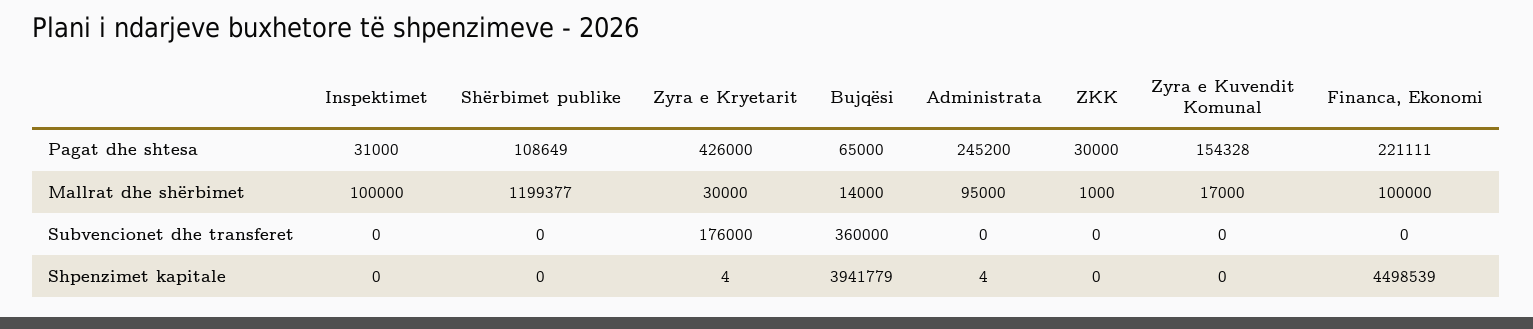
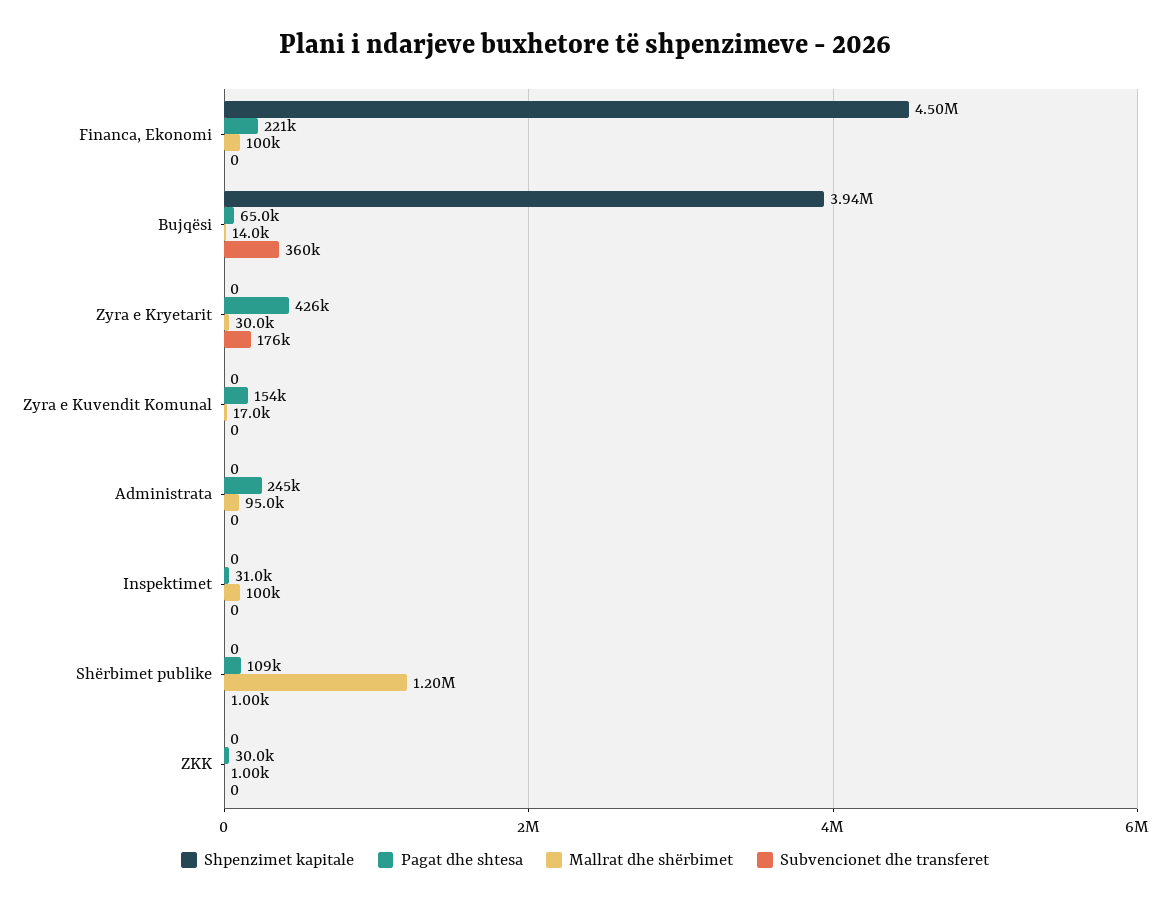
Subvencionet dhe transferet, Shërbimet publike: 0 -> 1000
Shpenzimet kapitale, Zyra e Kryetarit: 4 -> 0
Shpenzimet kapitale, Administrata: 4 -> 0

